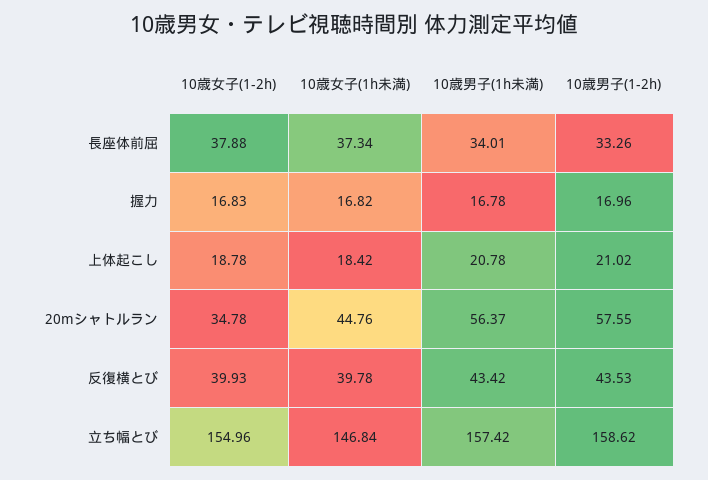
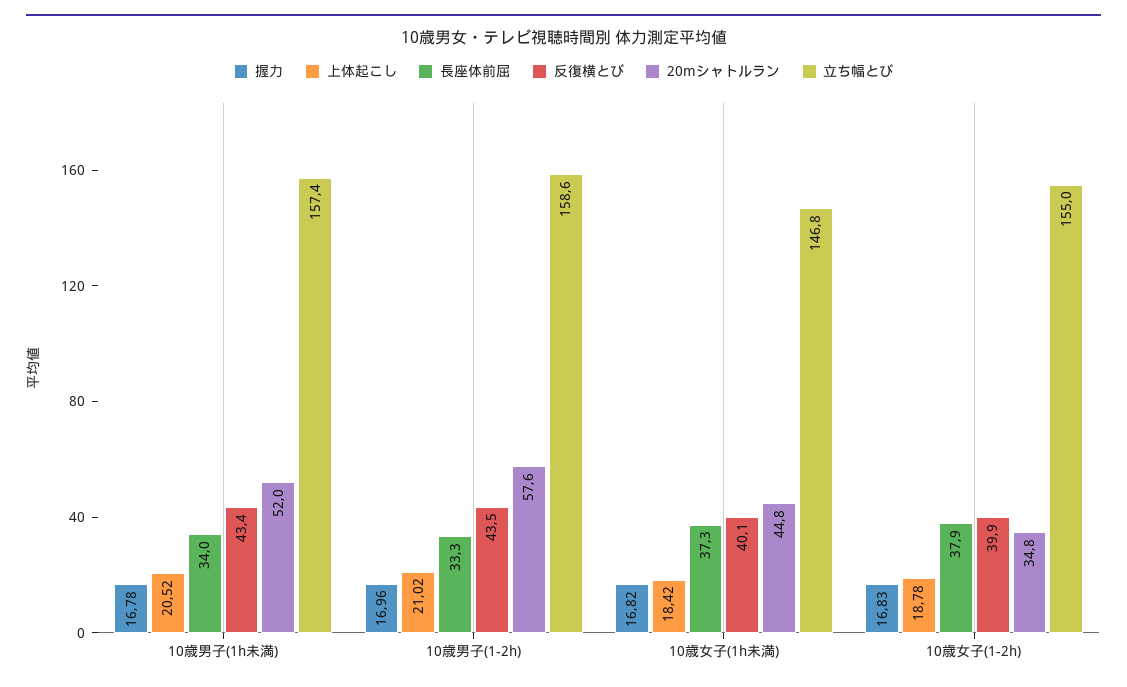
上体起こし, 10歳男子(1h未満): 20.78 -> 20.52
20mシャトルラン, 10歳男子(1h未満): 56.37 -> 52
反復横とび, 10歳女子(1h未満): 39.78 -> 40.1

